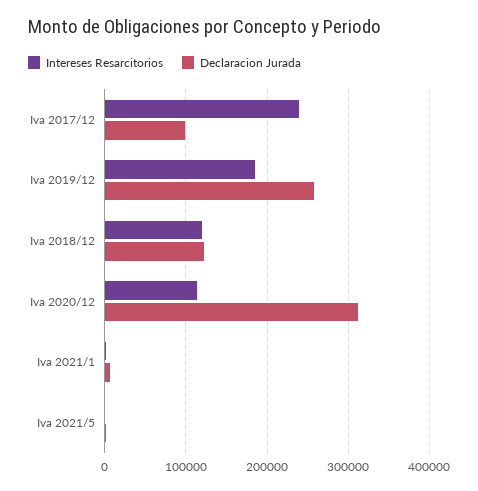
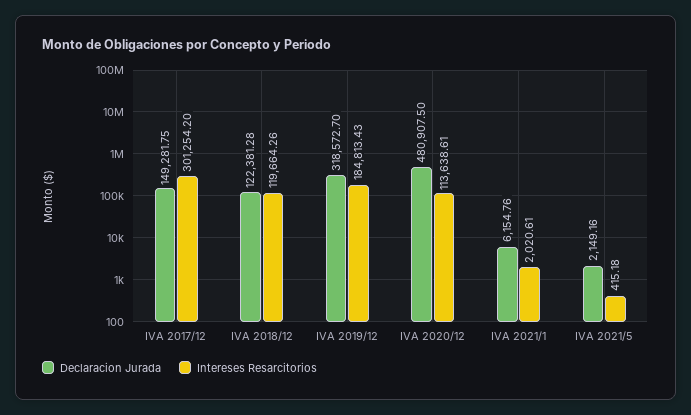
Intereses Resarcitorios, Iva 2017/12: 240000 -> 301254.2
Declaracion Jurada, Iva 2017/12: 100000 -> 149281.75
Declaracion Jurada, Iva 2019/12: 260000 -> 318572.7
Declaracion Jurada, Iva 2020/12: 310000 -> 480907.5

